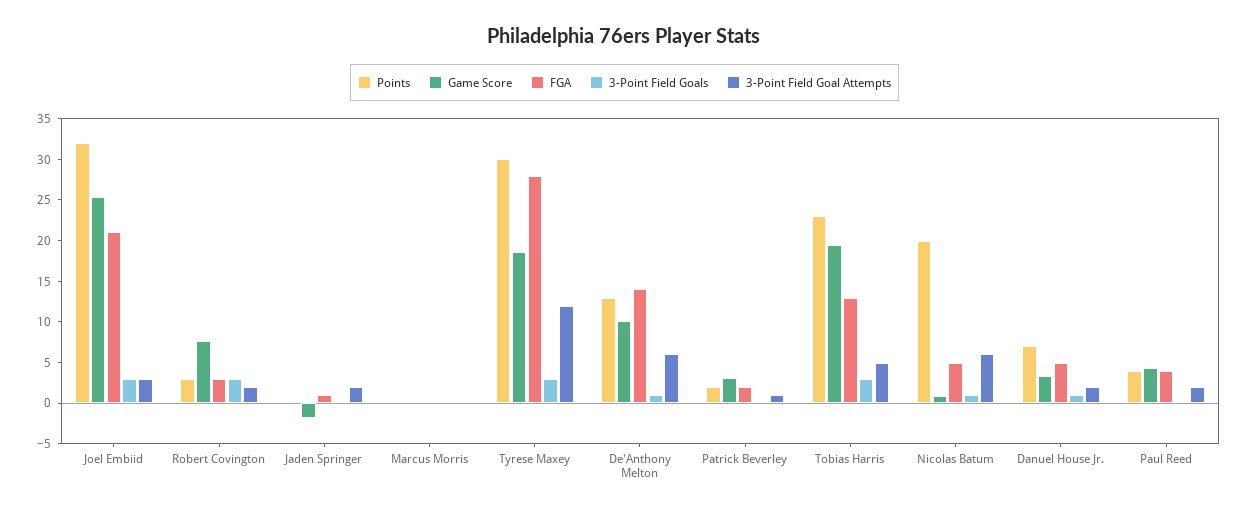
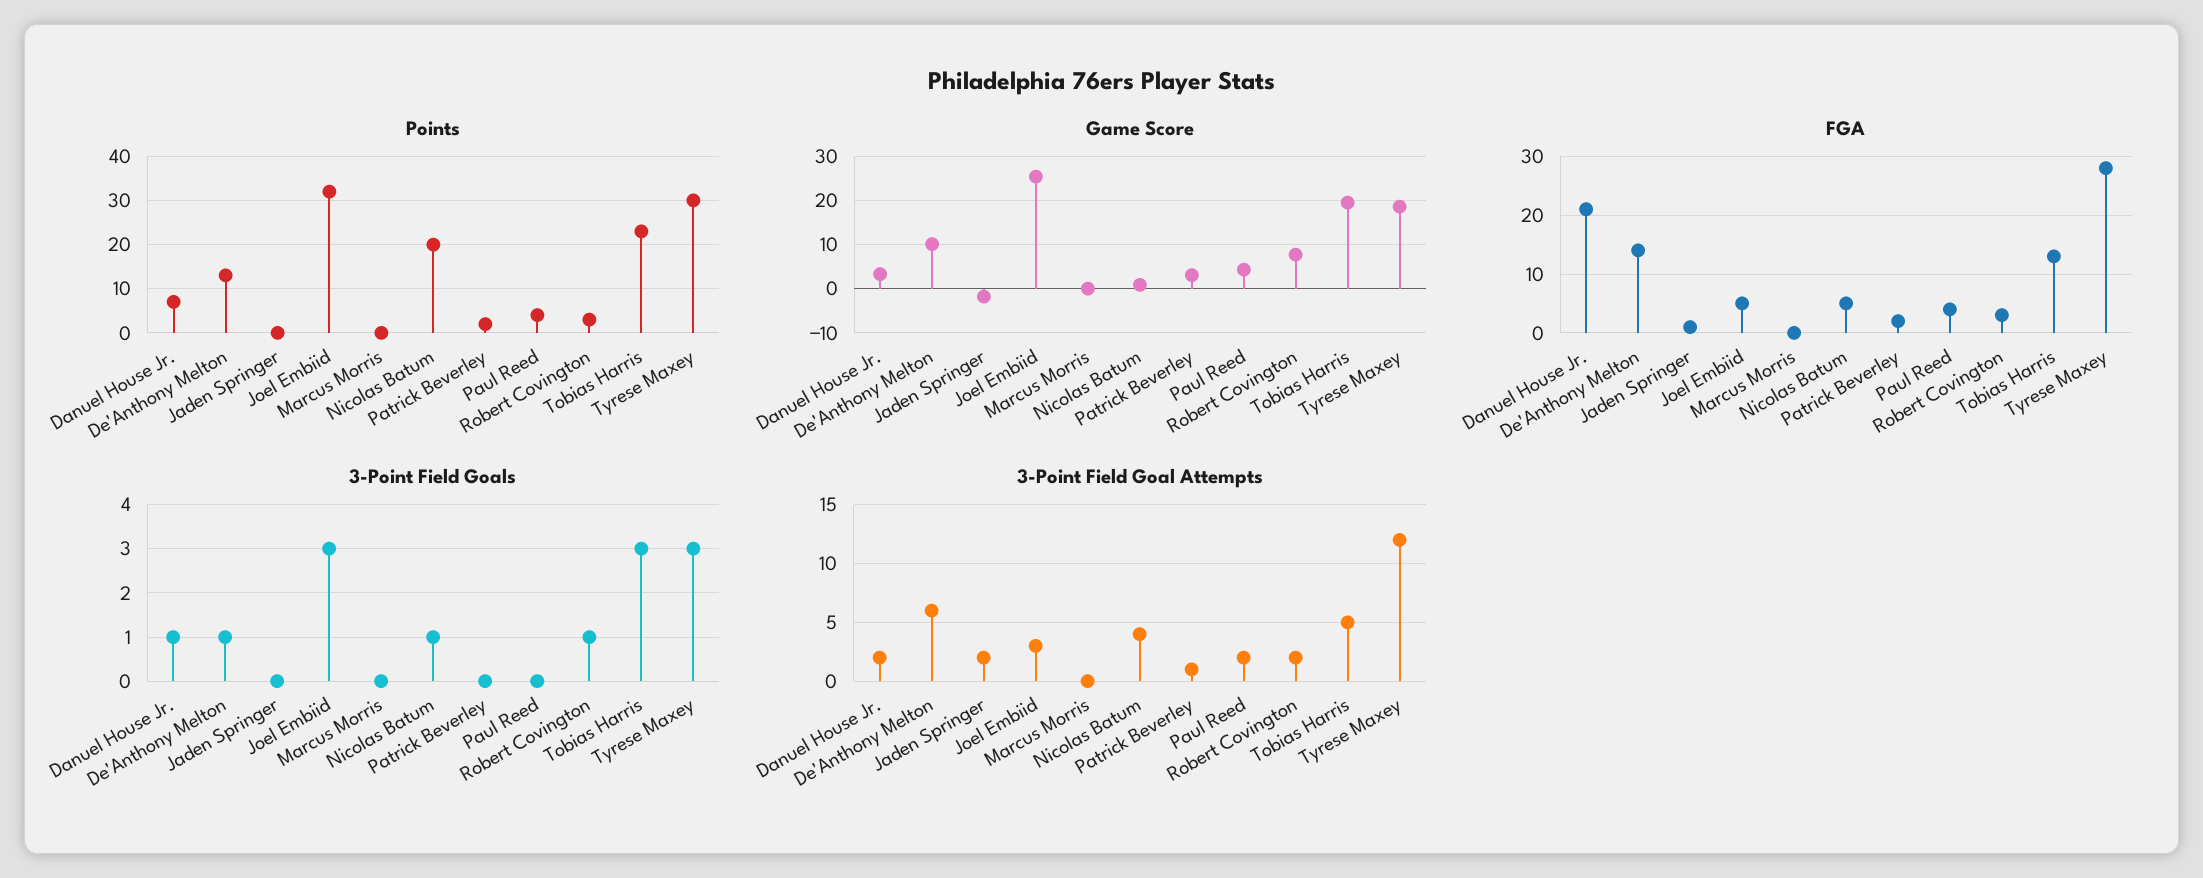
FGA, Joel Embiid: 21 -> 5
3-Point Field Goals, Robert Covington: 3 -> 1
3-Point Field Goal Attempts, Nicolas Batum: 6 -> 4
FGA, Danuel House Jr.: 5 -> 20

